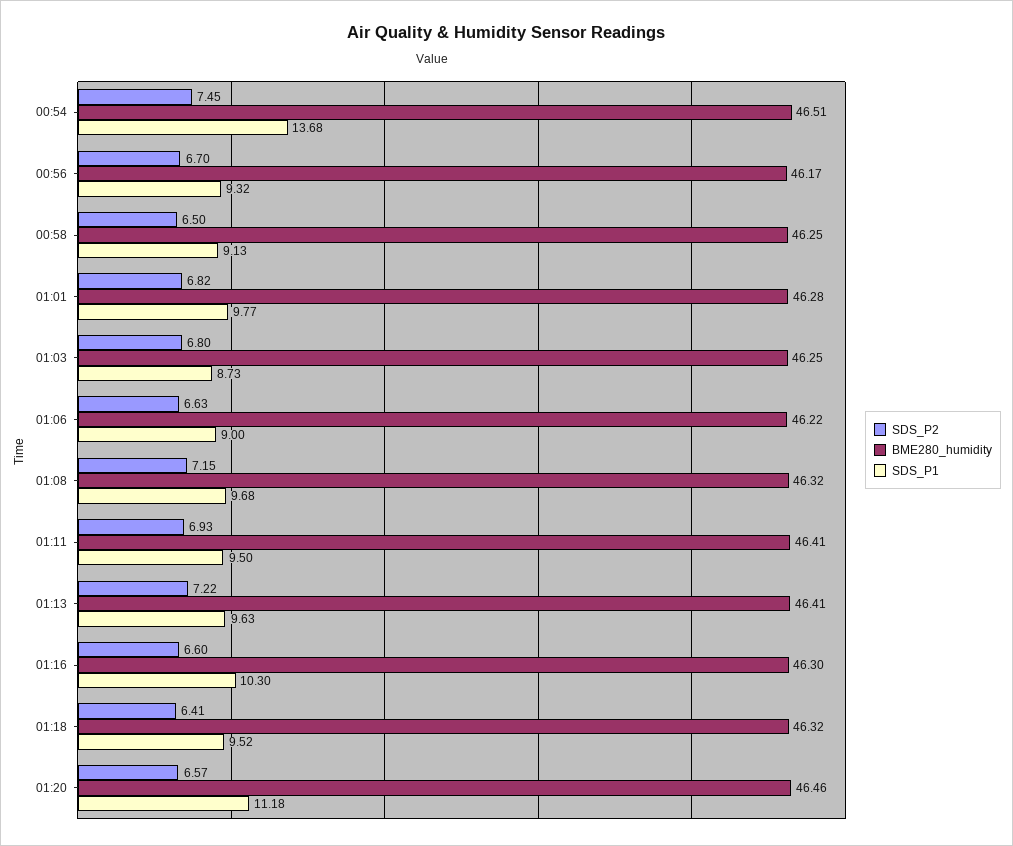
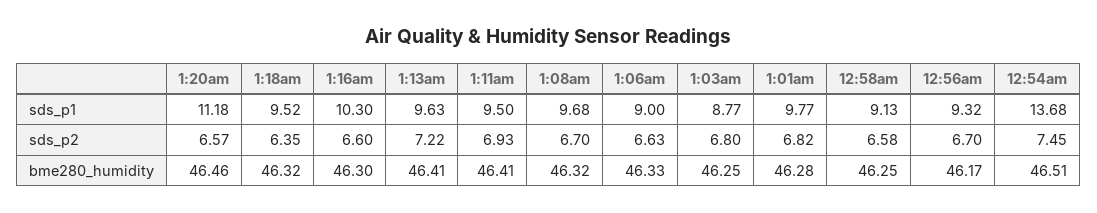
SDS_P2, 00:58: 6.5 -> 6.58
SDS_P1, 01:03: 8.73 -> 8.77
BME280_humidity, 01:06: 46.22 -> 46.33
SDS_P2, 01:08: 7.15 -> 6.7
SDS_P2, 01:18: 6.41 -> 6.35

